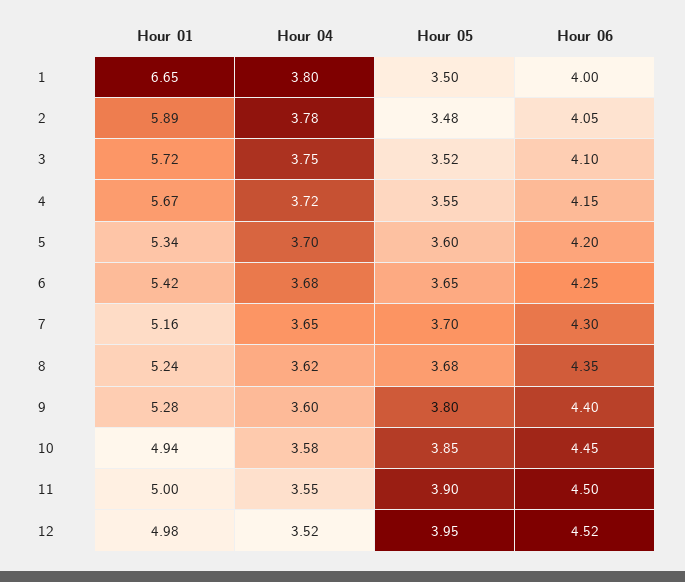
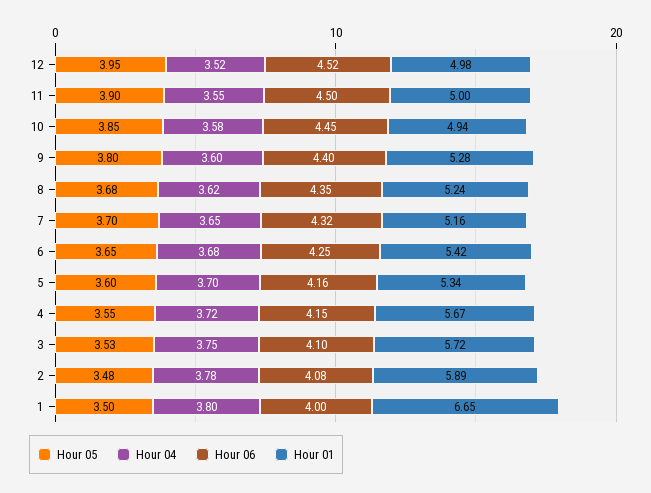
Hour 06, 2: 4.05 -> 4.08
Hour 05, 3: 3.52 -> 3.53
Hour 06, 5: 4.2 -> 4.16
Hour 06, 7: 4.3 -> 4.32

